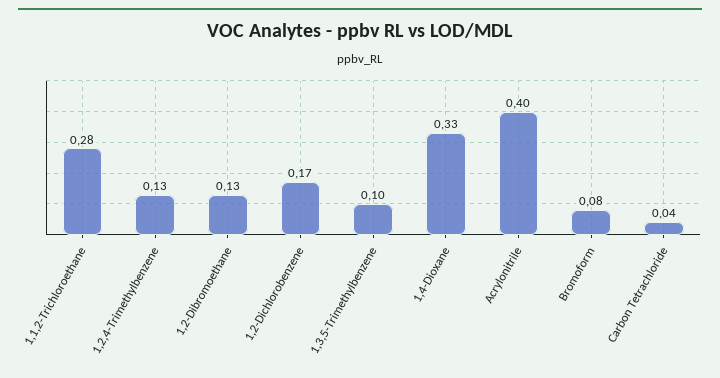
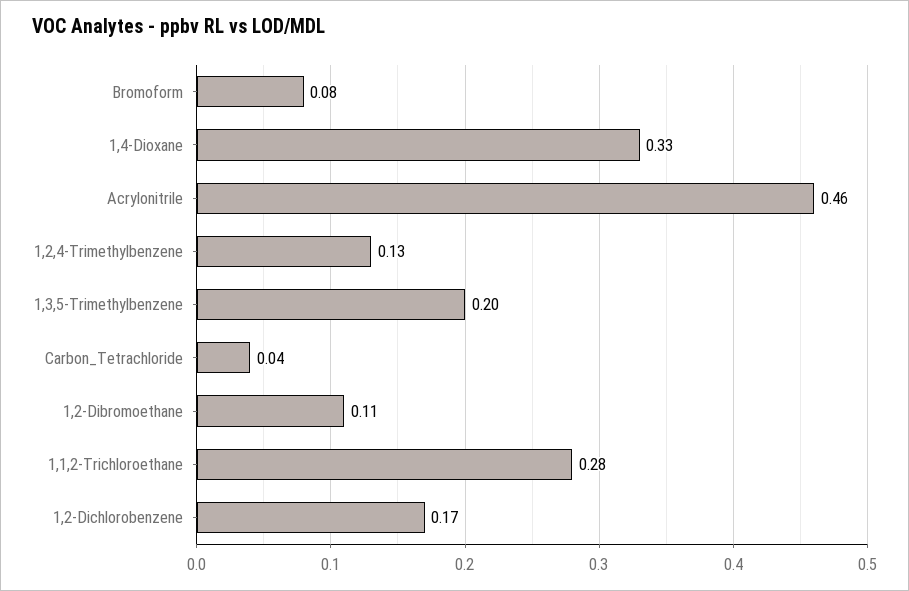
1,2-Dibromoethane: 0.13 -> 0.11
1,3,5-Trimethylbenzene: 0.1 -> 0.2
Acrylonitrile: 0.4 -> 0.46

